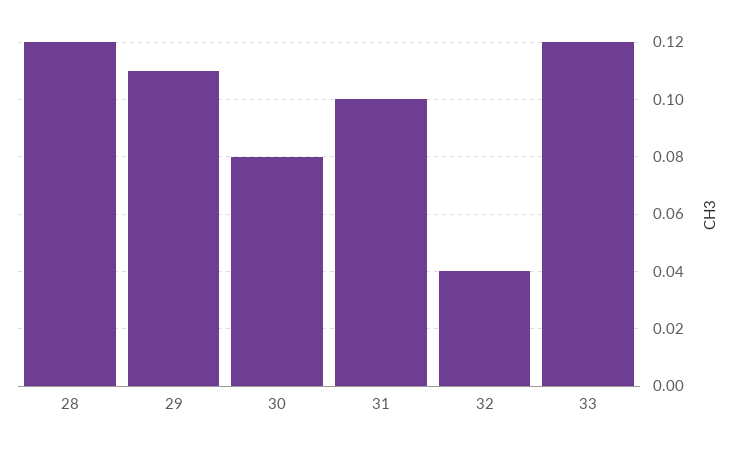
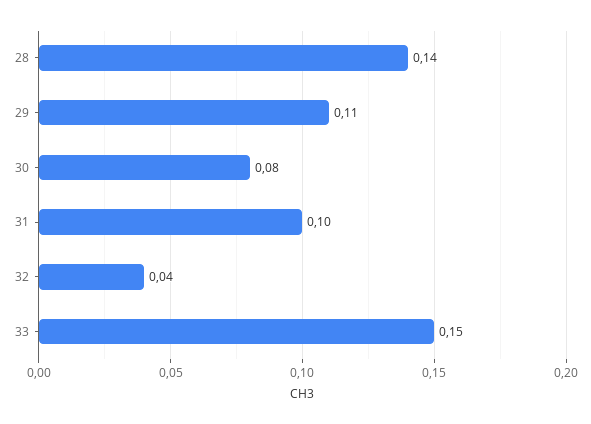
28: 0.12 -> 0.14
33: 0.12 -> 0.15

